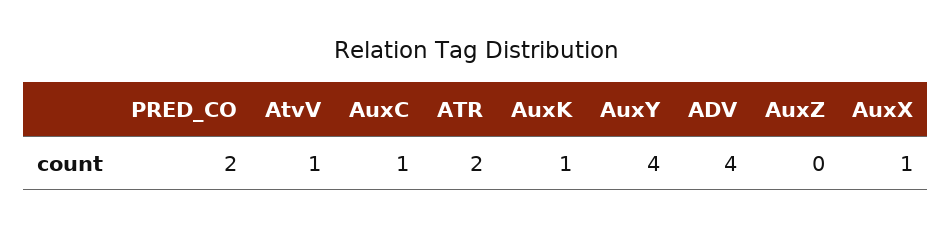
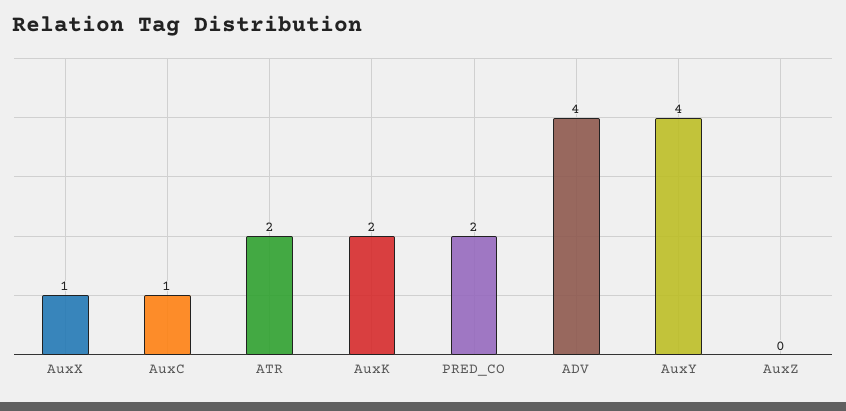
AtvV: 1 -> none
AuxK: 1 -> 2

